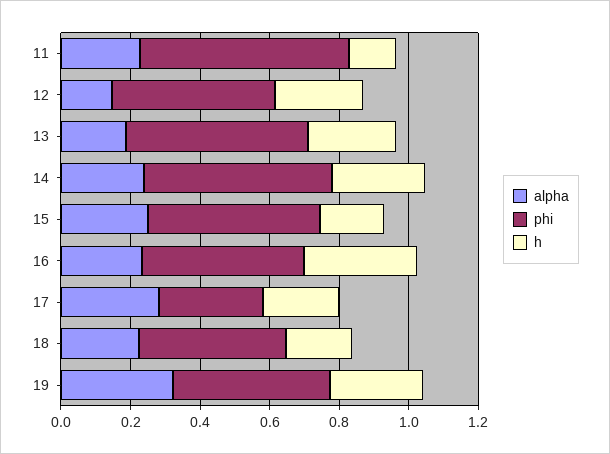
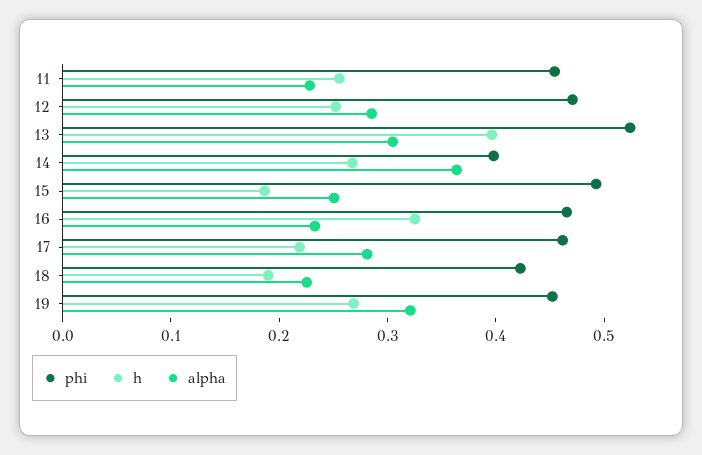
phi, 11: 0.6 -> 0.46
h, 11: 0.15 -> 0.26
alpha, 12: 0.15 -> 0.28
alpha, 13: 0.2 -> 0.3
h, 13: 0.25 -> 0.4
alpha, 14: 0.25 -> 0.36
phi, 14: 0.55 -> 0.4
phi, 17: 0.3 -> 0.46

